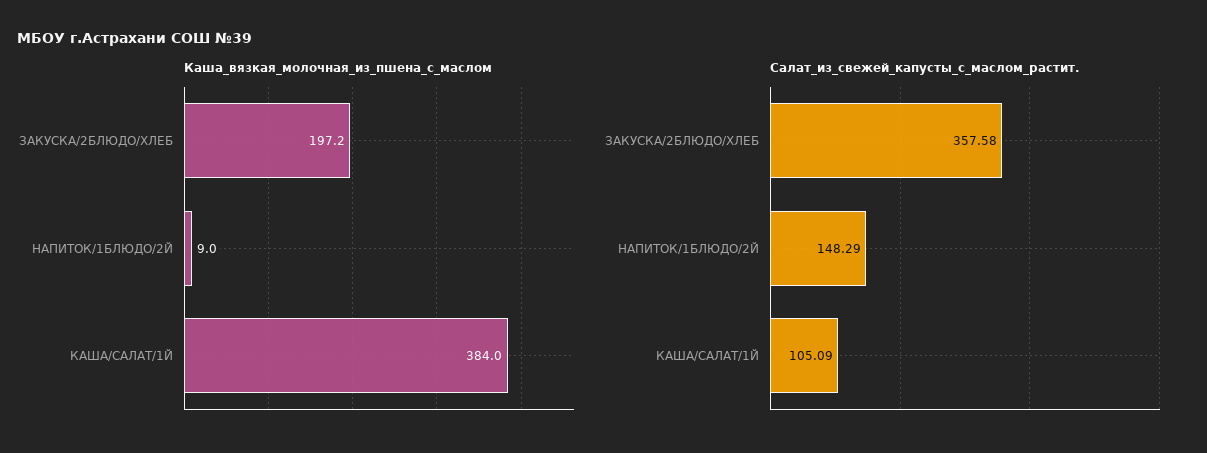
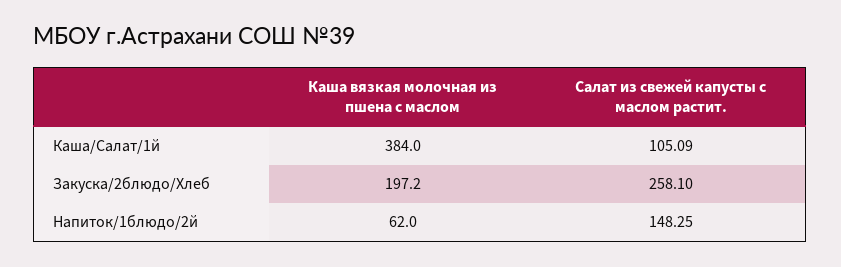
Каша_вязкая_молочная_из_пшена_c_маслом, НАПИТОК/1БЛЮДО/2Й: 9 -> 62
Салат_из_свежей_капусты_с_маслом_растит., ЗАКУСКА/2БЛЮДО/ХЛЕБ: 357.58 -> 258.1
Салат_из_свежей_капусты_с_маслом_растит., НАПИТОК/1БЛЮДО/2Й: 148.29 -> 148.25

